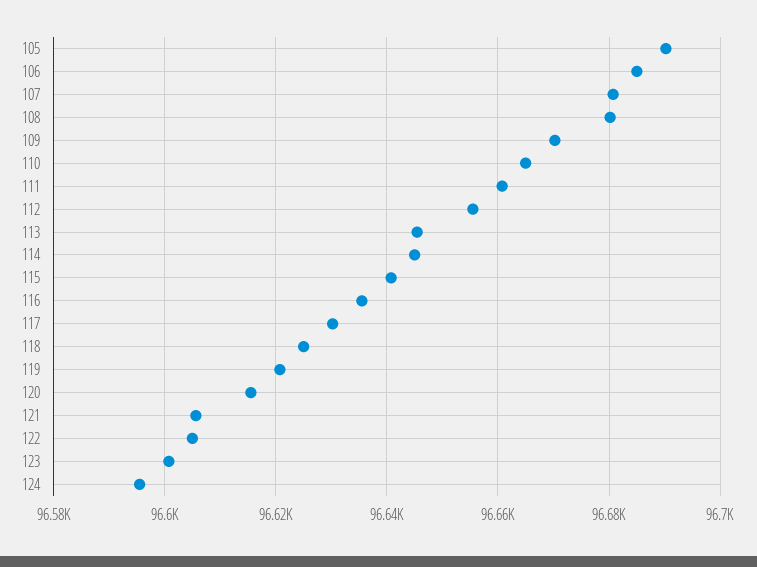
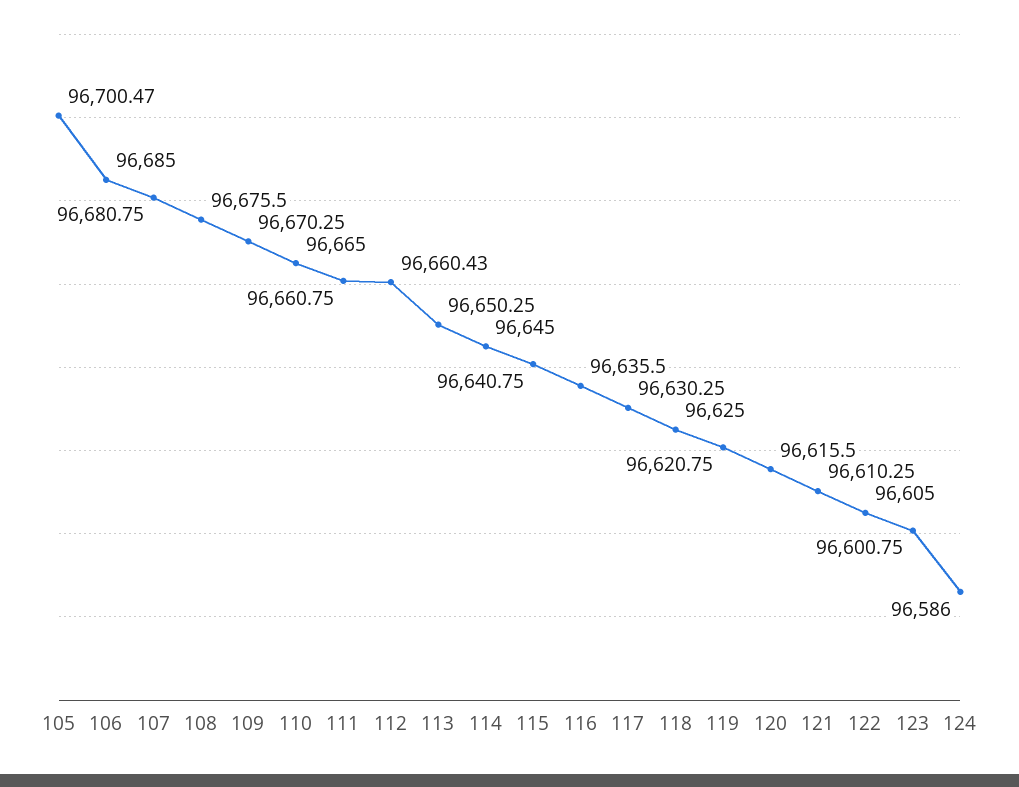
105: 96690 -> 96700.47
108: 96680 -> 96675.5
112: 96656 -> 96660.43
113: 96646 -> 96650.25
121: 96606 -> 96610.25
124: 96596 -> 96586

